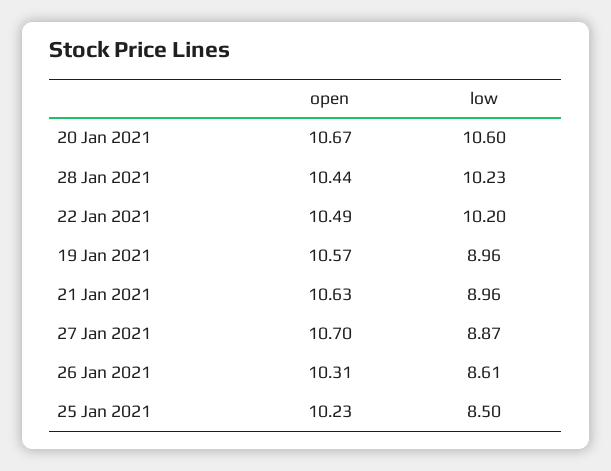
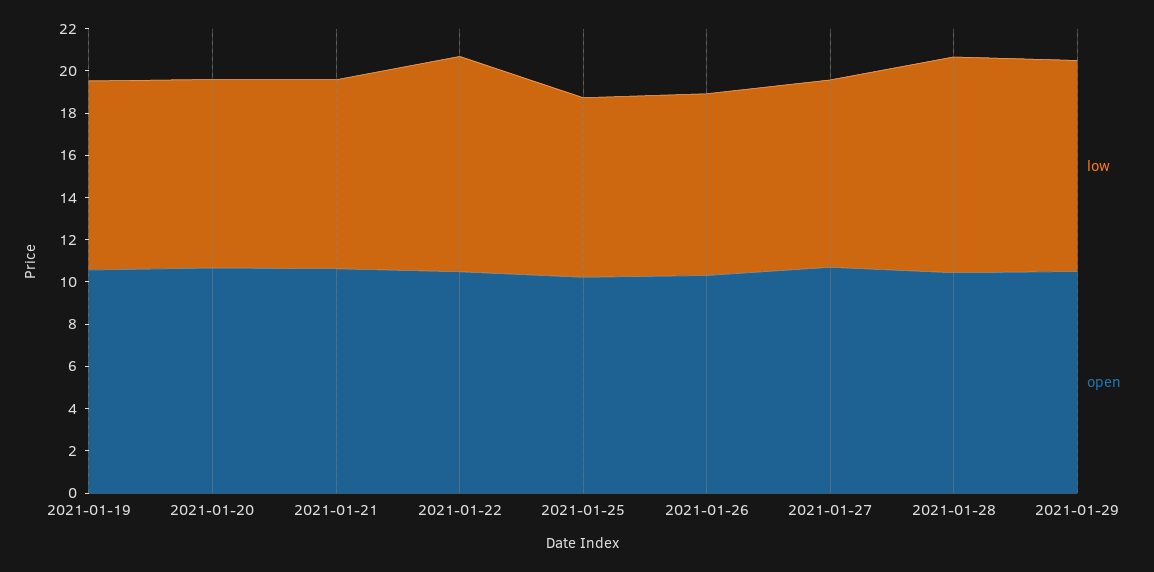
low, 20 Jan 2021: 10.6 -> 9
low, 2021-01-29: none -> 10
open, 2021-01-29: none -> 10.5

